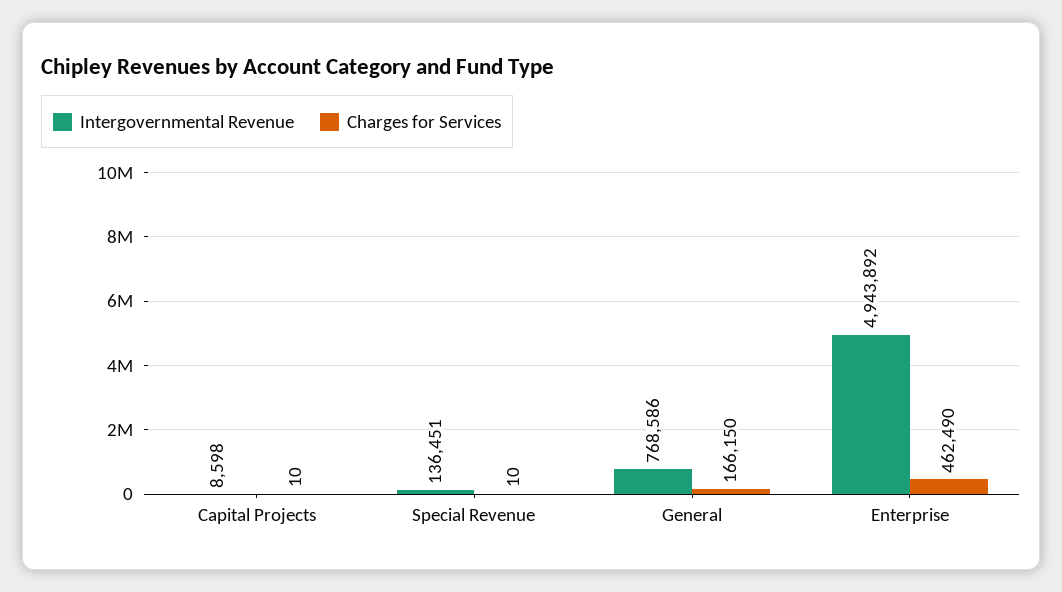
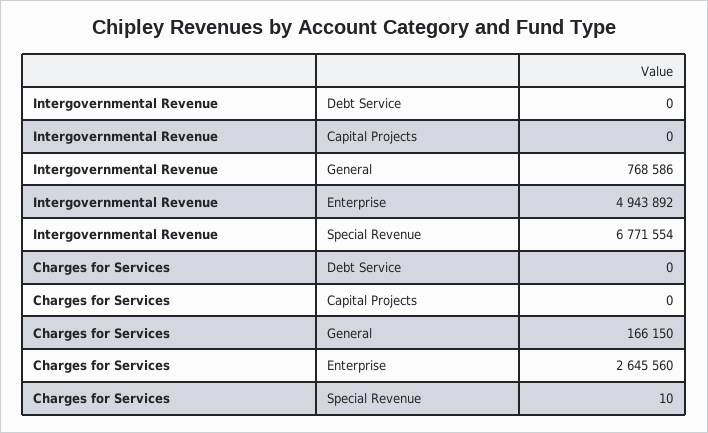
Intergovernmental Revenue, Capital Projects: 8598 -> 0
Charges for Services, Capital Projects: 10 -> 0
Intergovernmental Revenue, Special Revenue: 136451 -> 6771554
Charges for Services, Enterprise: 462490 -> 2645560
Intergovernmental Revenue, Debt Service: none -> 0
Charges for Services, Debt Service: none -> 0

